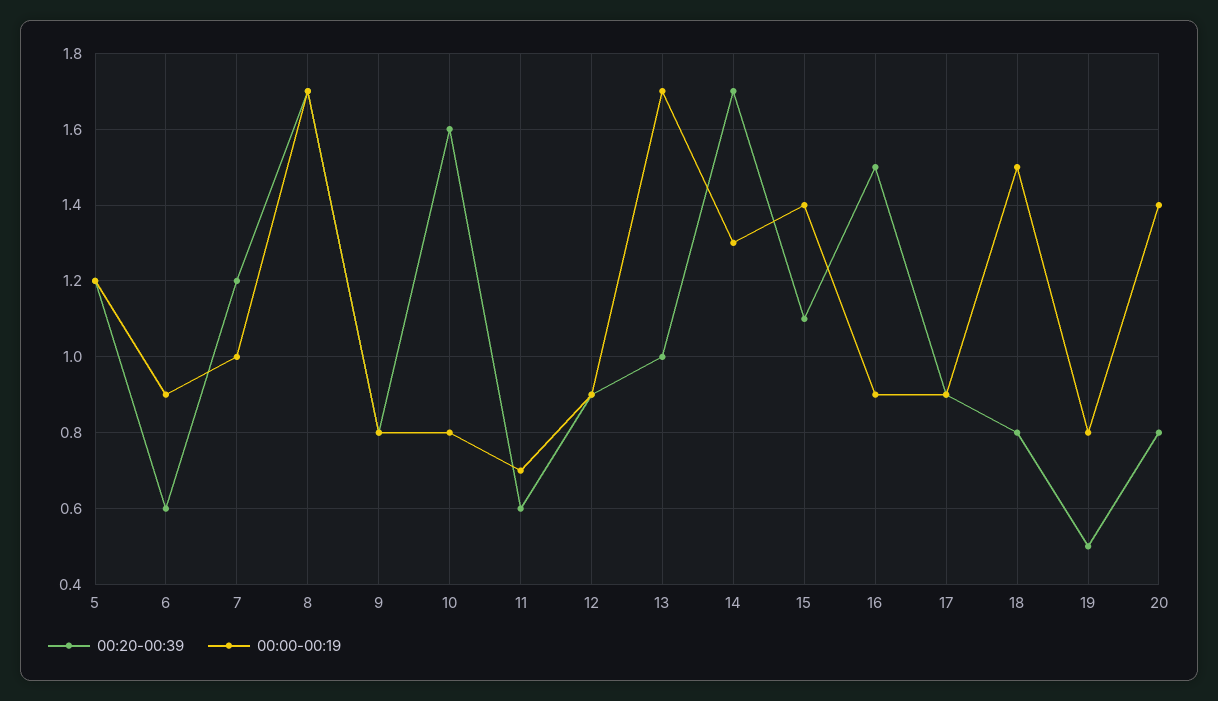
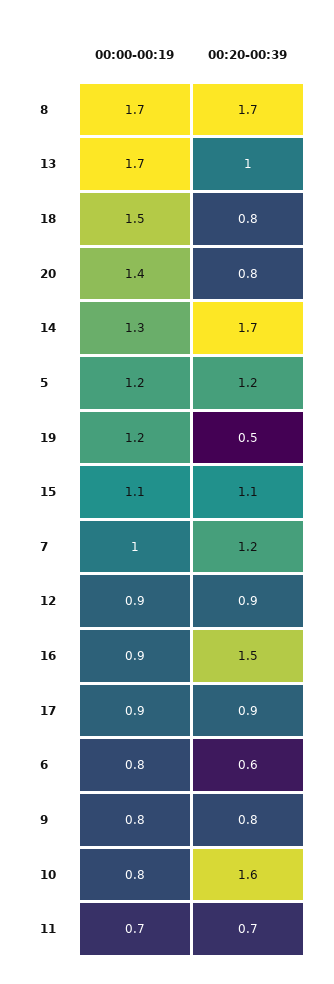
00:00-00:19, 6: 0.9 -> 0.8
00:20-00:39, 11: 0.6 -> 0.7
00:00-00:19, 15: 1.4 -> 1.1
00:00-00:19, 19: 0.8 -> 1.2

